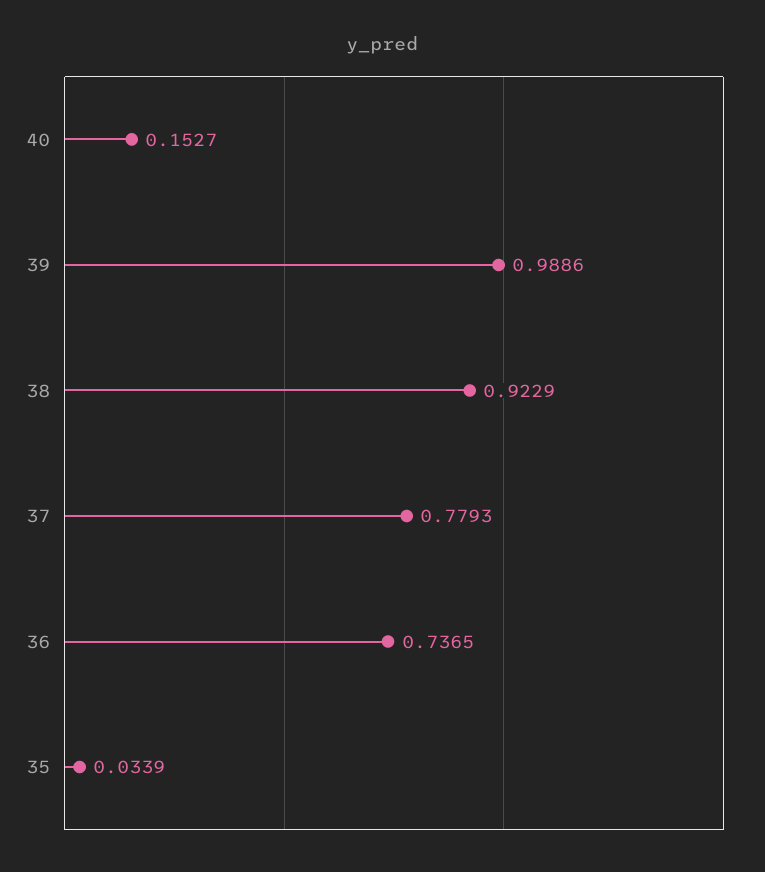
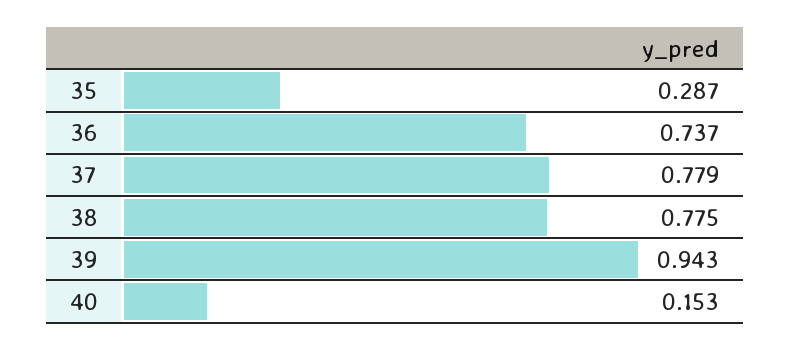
39: 0.9886 -> 0.943
38: 0.9229 -> 0.775
35: 0.0339 -> 0.287

